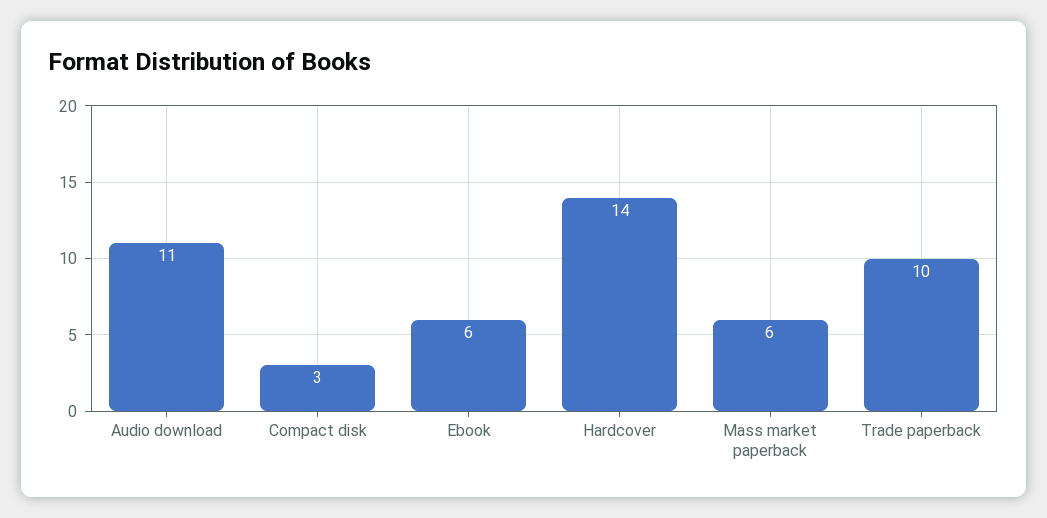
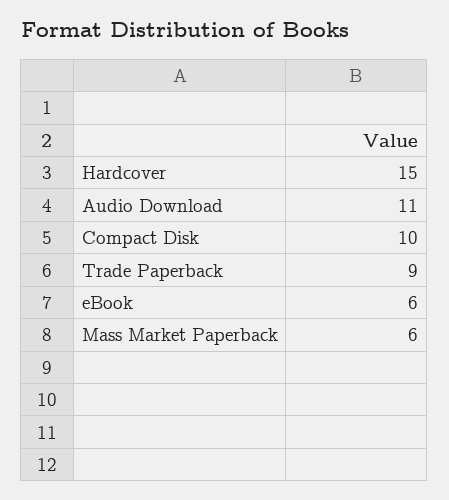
Compact disk: 3 -> 10
Hardcover: 14 -> 15
Trade paperback: 10 -> 9

